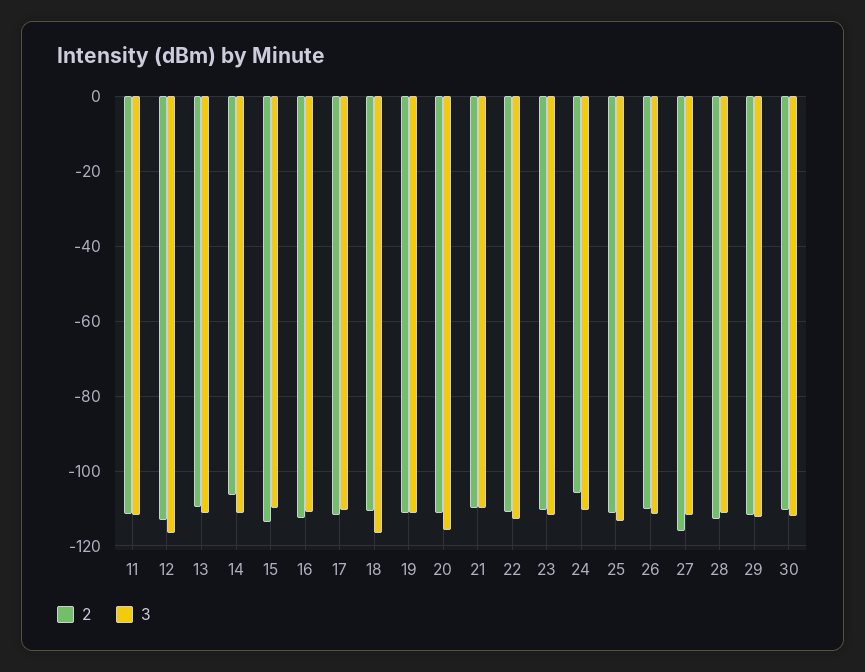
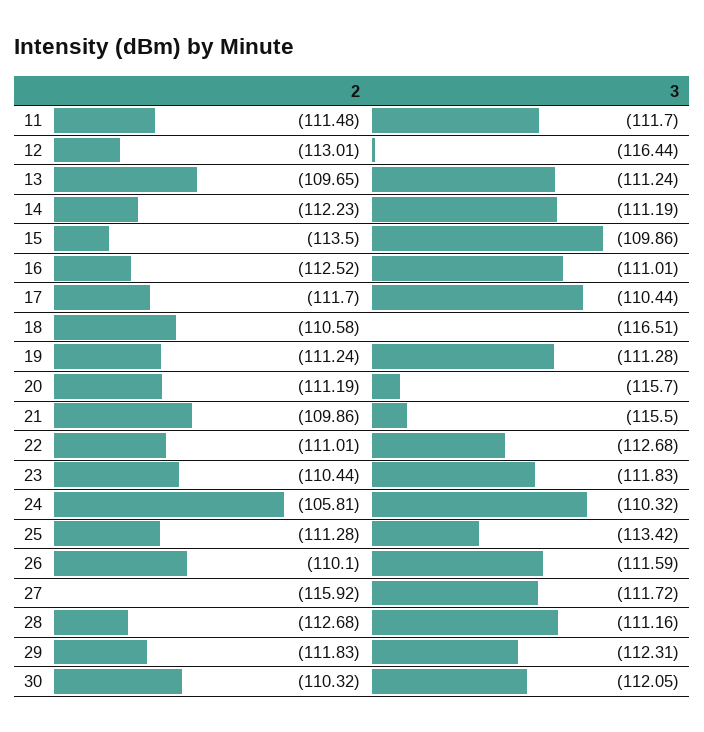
2, 14: -106 -> -112.23
3, 21: -110 -> -115.5

